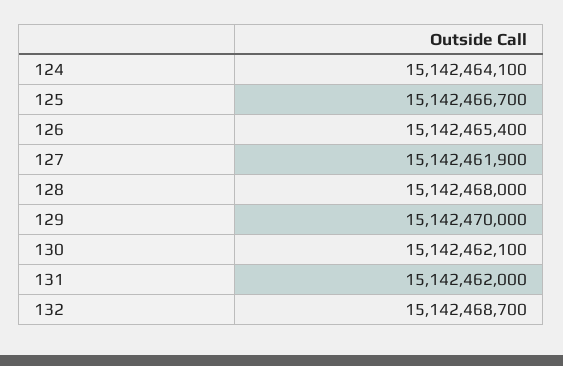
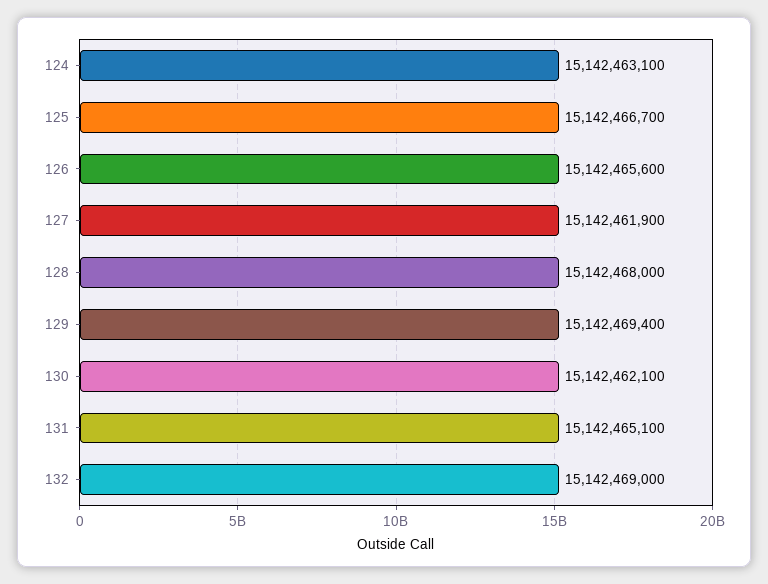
124: 15142464100 -> 15142463100
126: 15142465400 -> 15142465600
129: 15142470000 -> 15142469400
131: 15142462000 -> 15142465100
132: 15142468700 -> 15142469000

